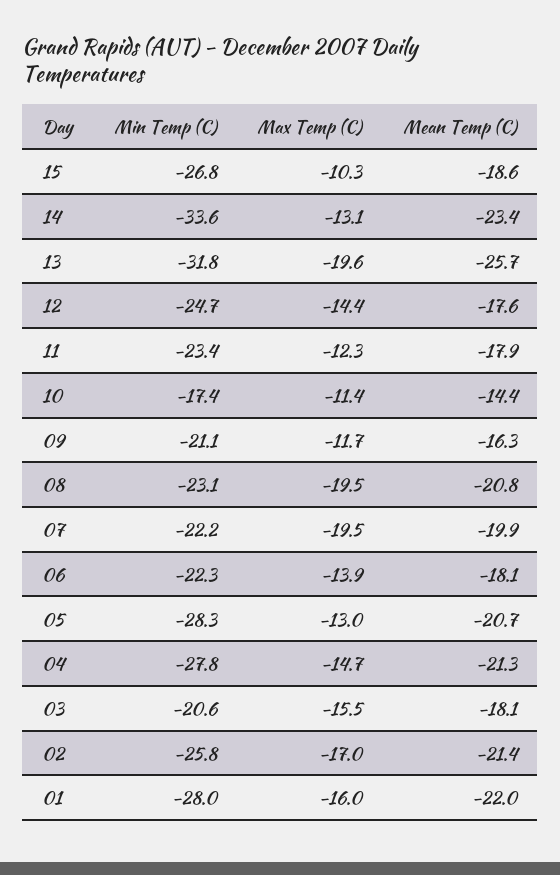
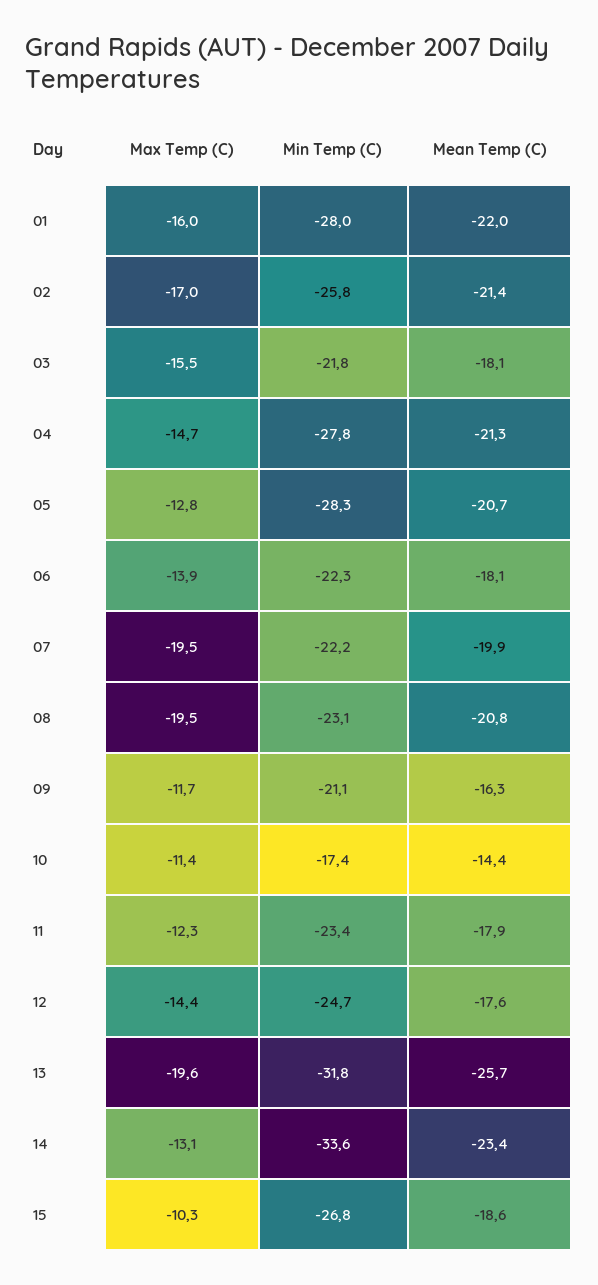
Max Temp (C), 05: -13 -> -12.8
Min Temp (C), 03: -20.6 -> -21.8

